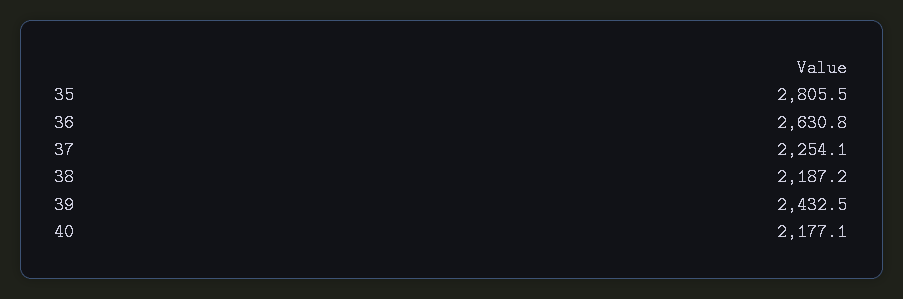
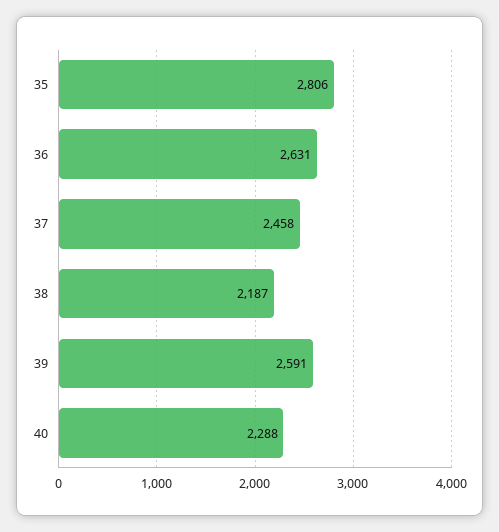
37: 2254.1 -> 2458
39: 2432.5 -> 2591
40: 2177.1 -> 2288

